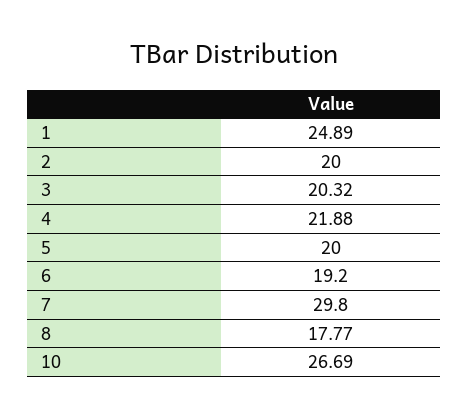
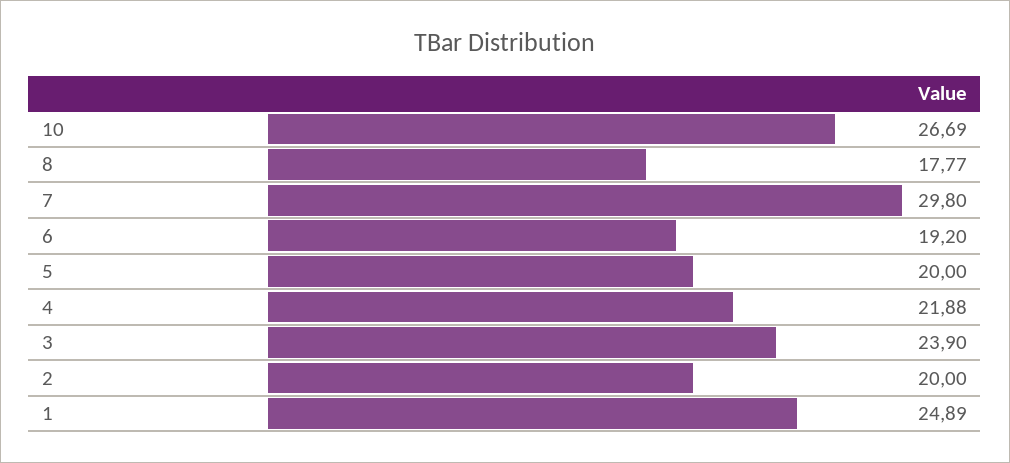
3: 20.32 -> 23.9

